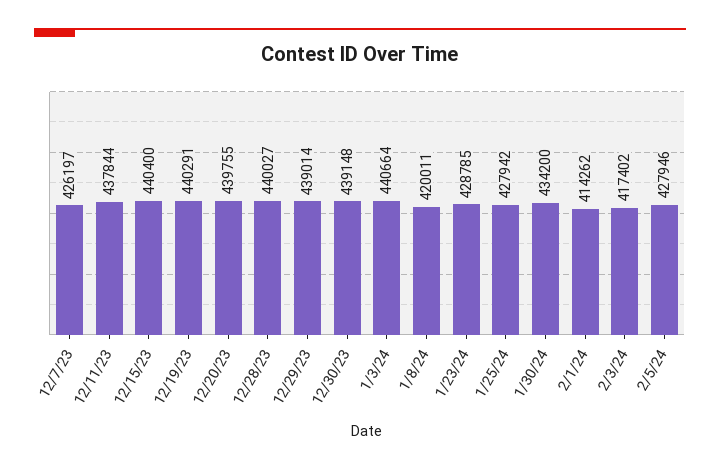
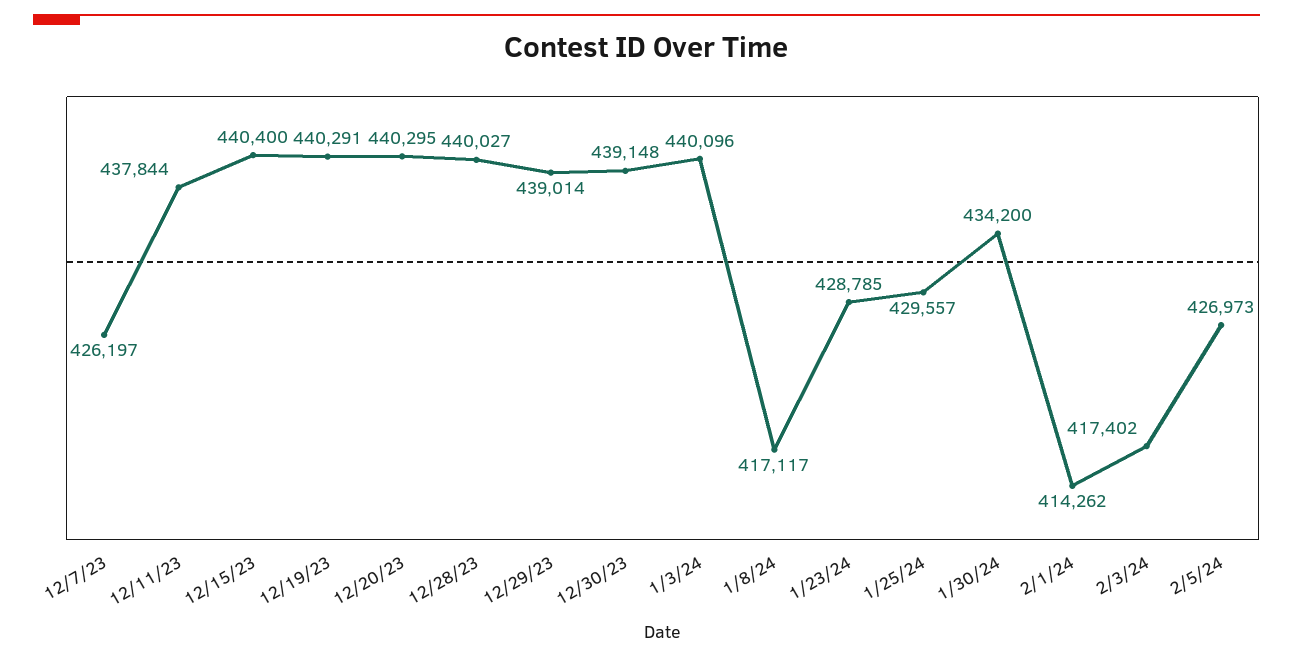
12/20/23: 439755 -> 440295
1/3/24: 440664 -> 440096
1/8/24: 420011 -> 417117
1/25/24: 427942 -> 429557
2/5/24: 427946 -> 426973

